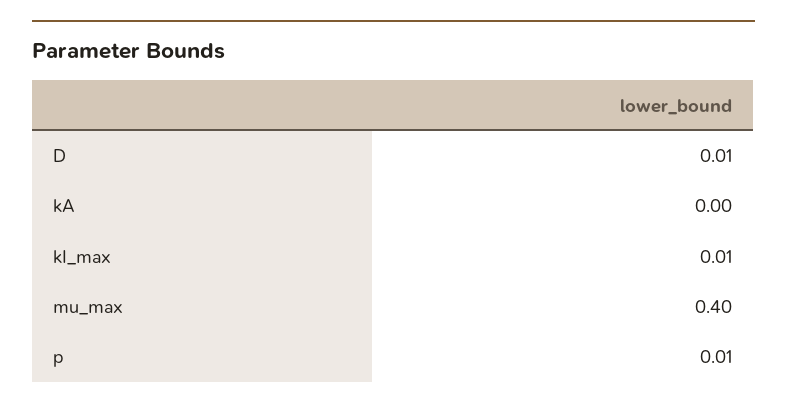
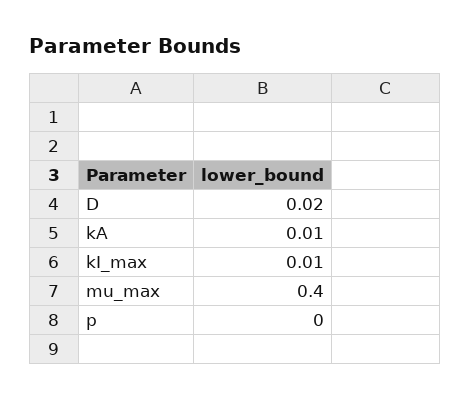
D: 0.01 -> 0.02
kA: 0 -> 0.01
p: 0.01 -> 0

